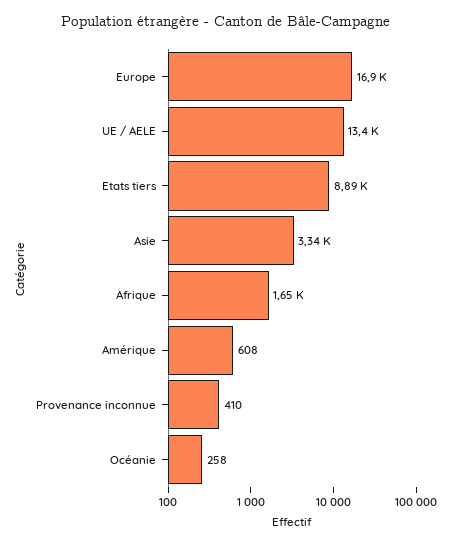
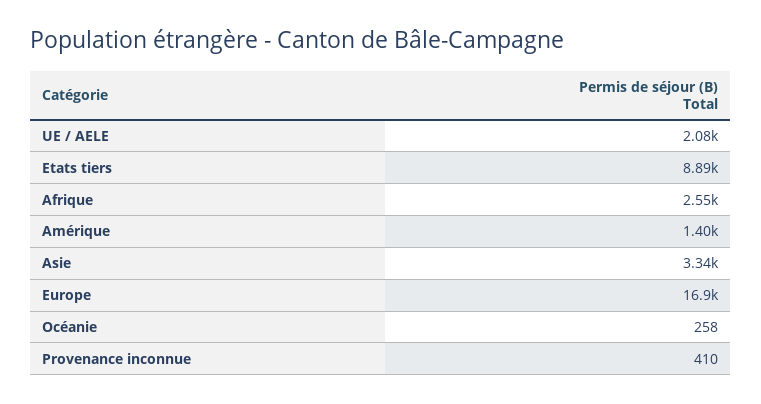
UE / AELE: 13400 -> 2080
Afrique: 1650 -> 2550
Amérique: 608 -> 1400

